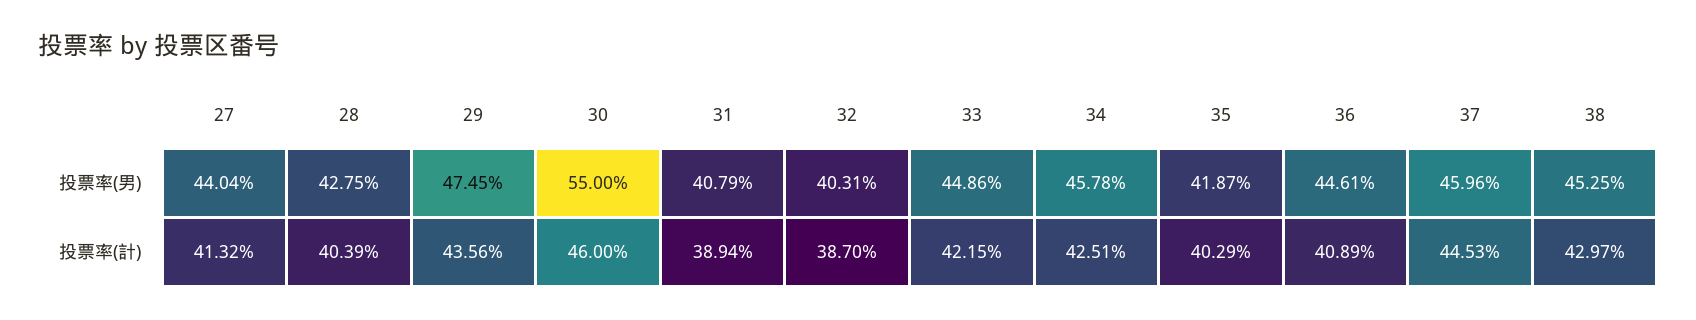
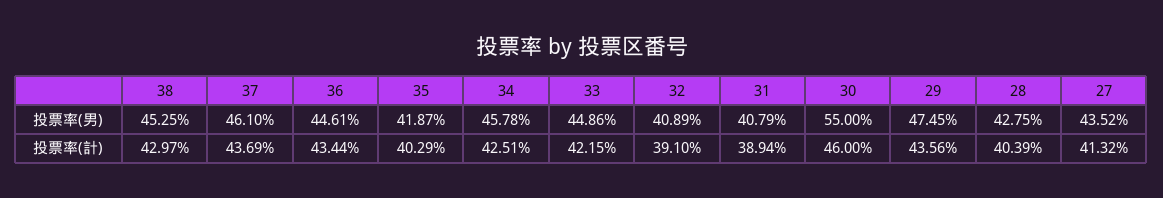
27, 投票率(男): 44.04 -> 43.52
32, 投票率(男): 40.31 -> 40.89
37, 投票率(男): 45.96 -> 46.1
32, 投票率(計): 38.7 -> 39.1
36, 投票率(計): 40.89 -> 43.44
37, 投票率(計): 44.53 -> 43.69

